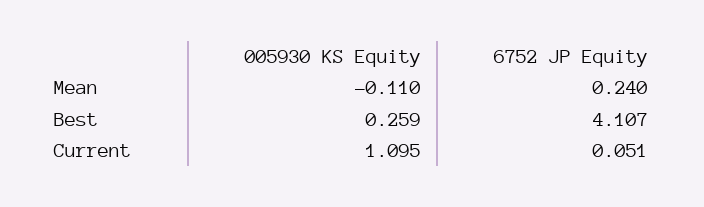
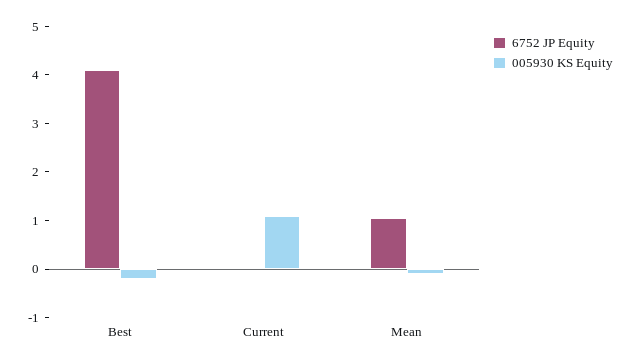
6752 JP Equity, Mean: 0.24 -> 1
005930 KS Equity, Best: 0.259 -> -0.2

